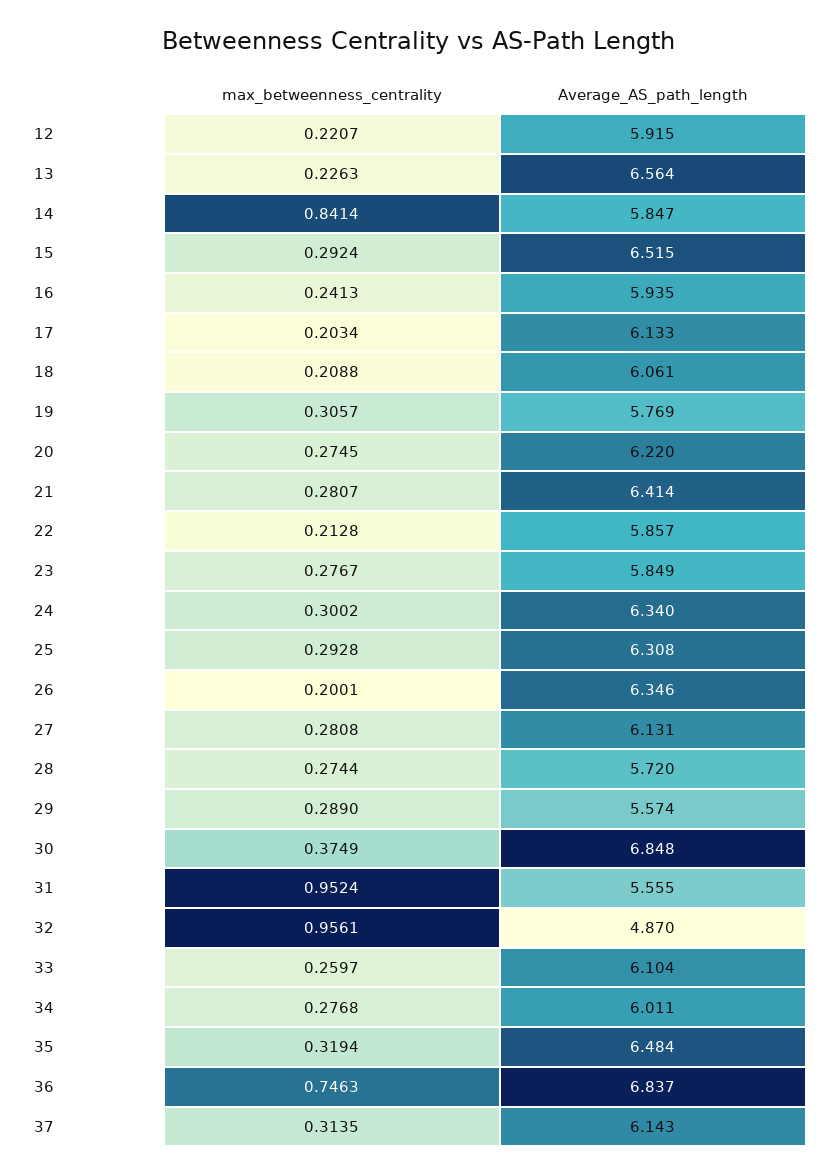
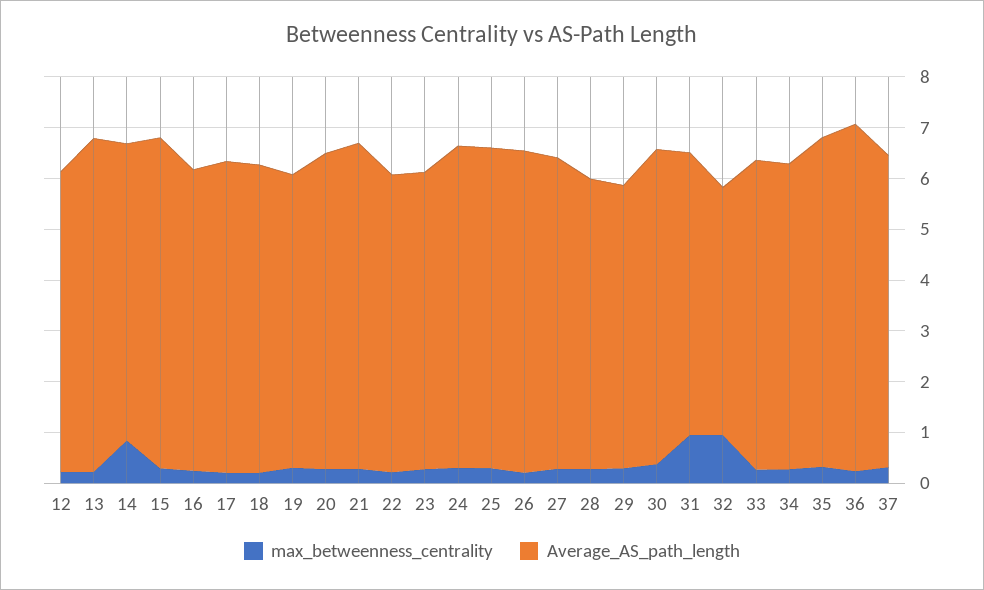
Average_AS_path_length, 30: 6.848 -> 6.2
max_betweenness_centrality, 36: 0.7463 -> 0.2

